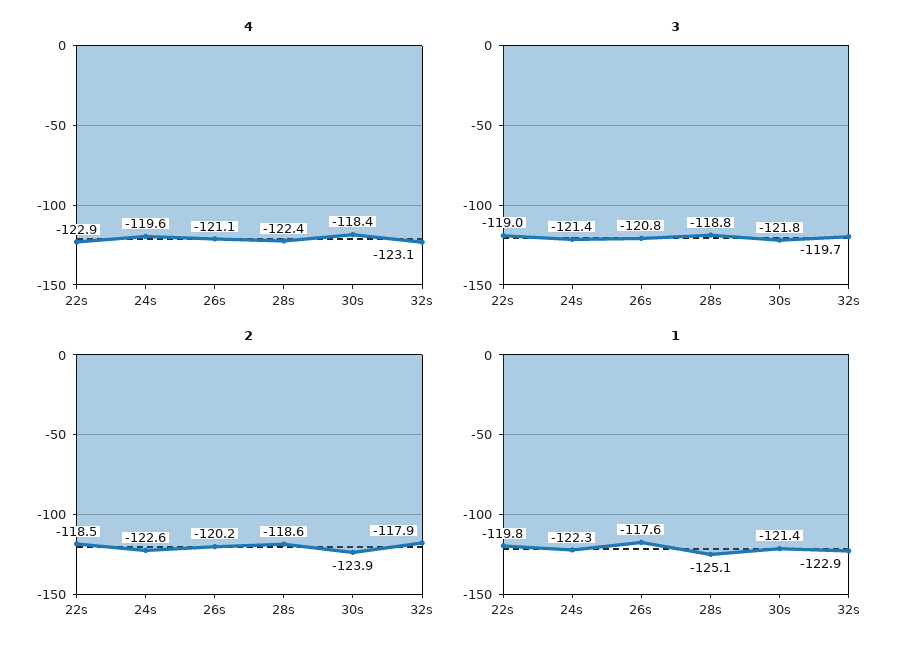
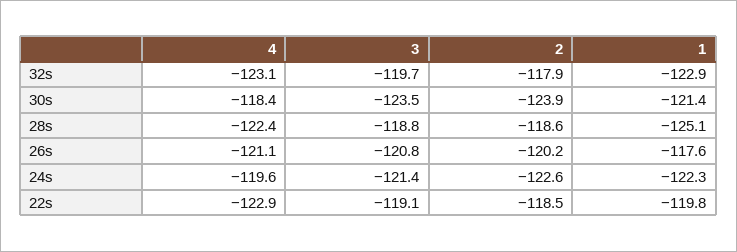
3, 22s: -119 -> -119.1
3, 30s: -121.8 -> -123.5

